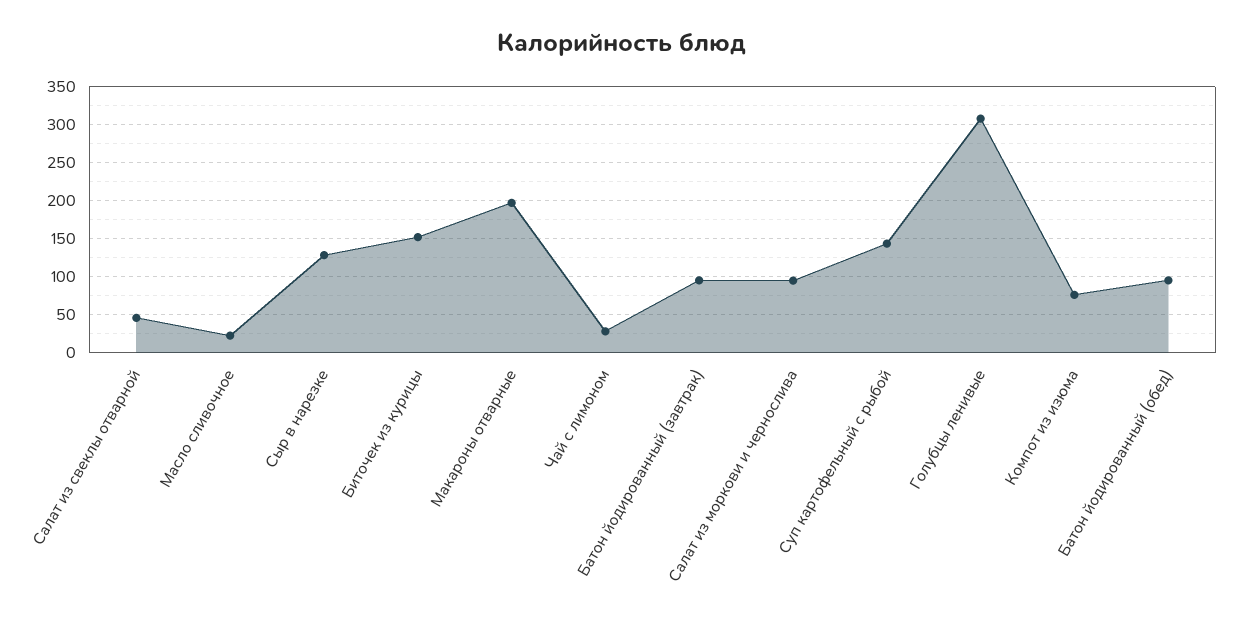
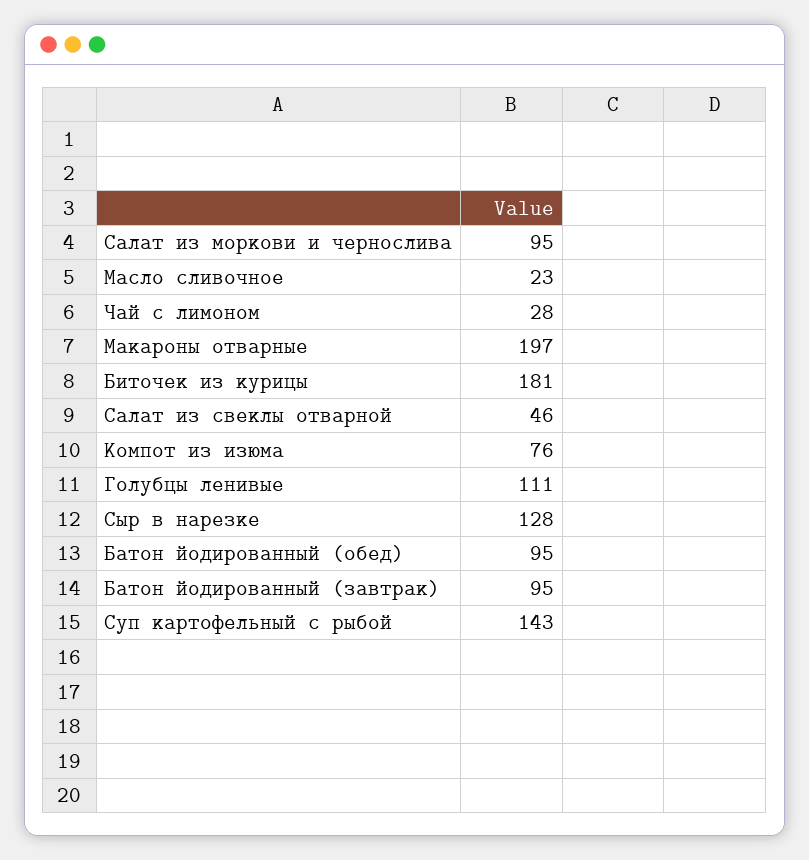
Биточек из курицы: 150 -> 181
Голубцы ленивые: 310 -> 111

